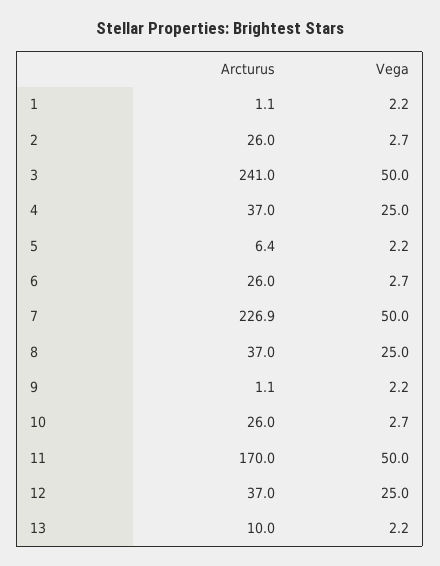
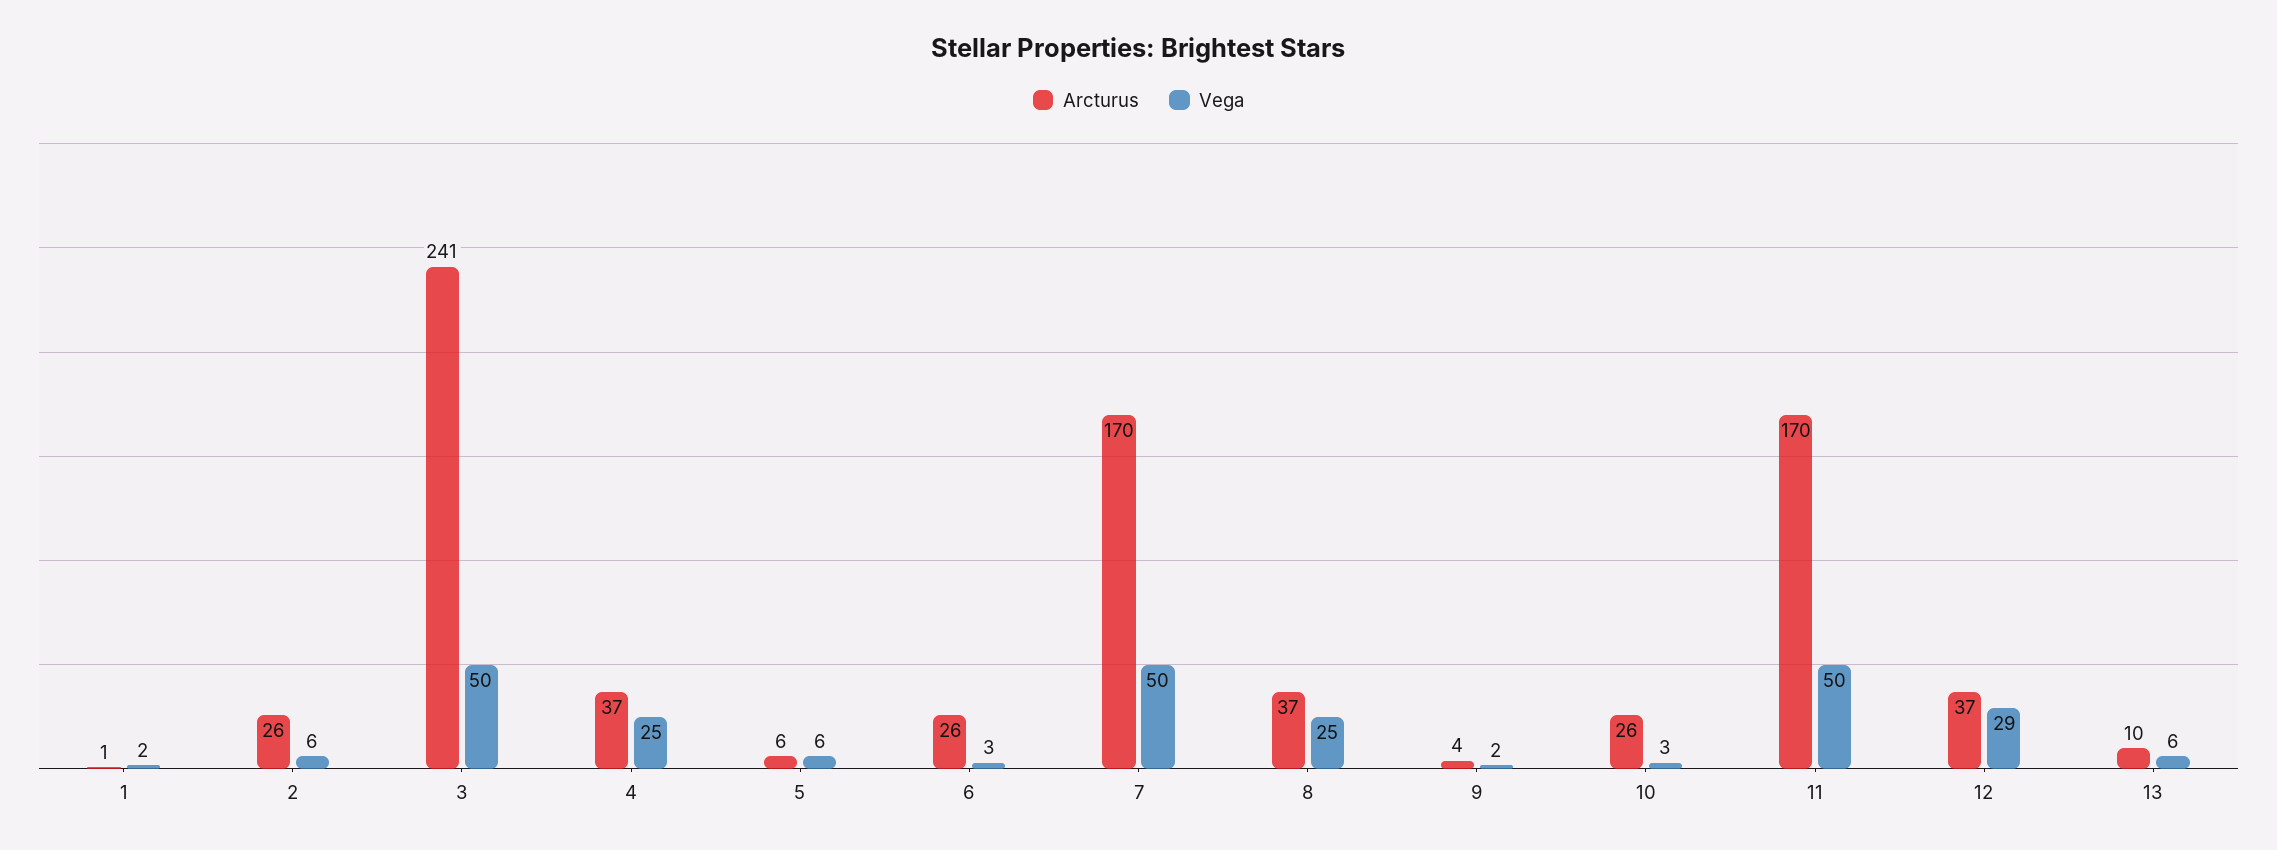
Vega, 2: 2.7 -> 6
Vega, 5: 2.2 -> 6
Arcturus, 7: 226.9 -> 170
Arcturus, 9: 1.1 -> 4
Vega, 12: 25 -> 29
Vega, 13: 2.2 -> 6

